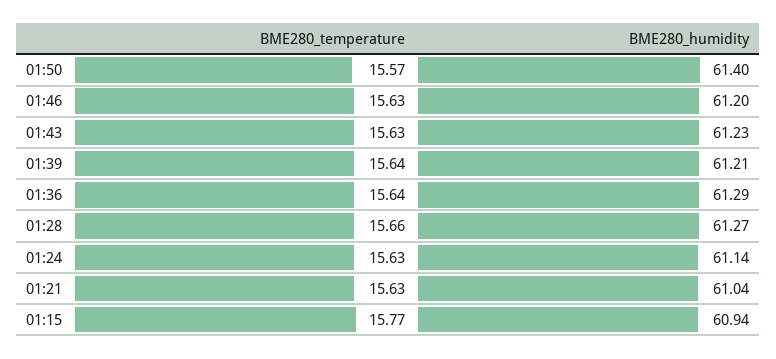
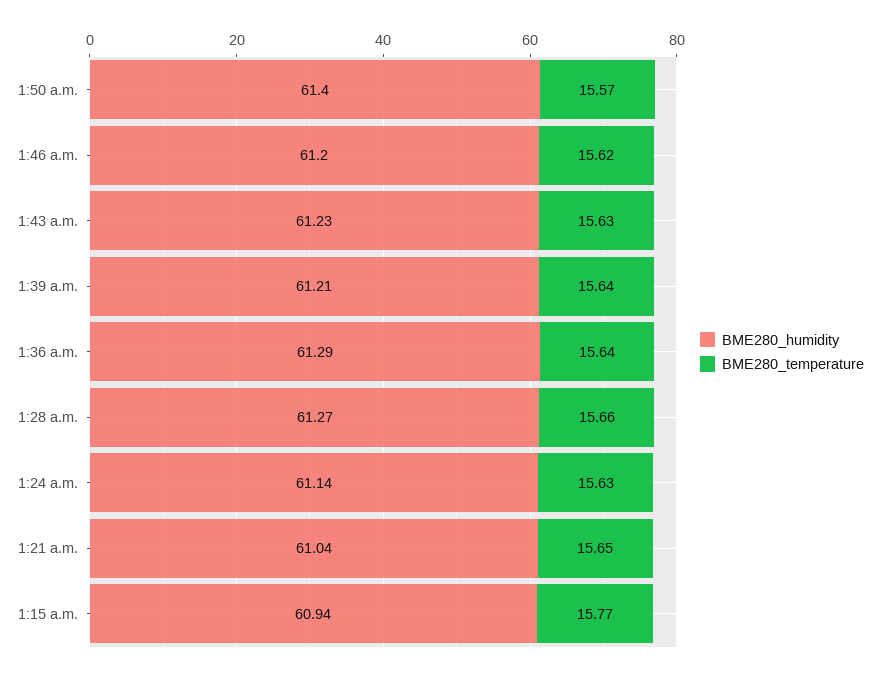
BME280_temperature, 01:46: 15.63 -> 15.62
BME280_temperature, 01:21: 15.63 -> 15.65

